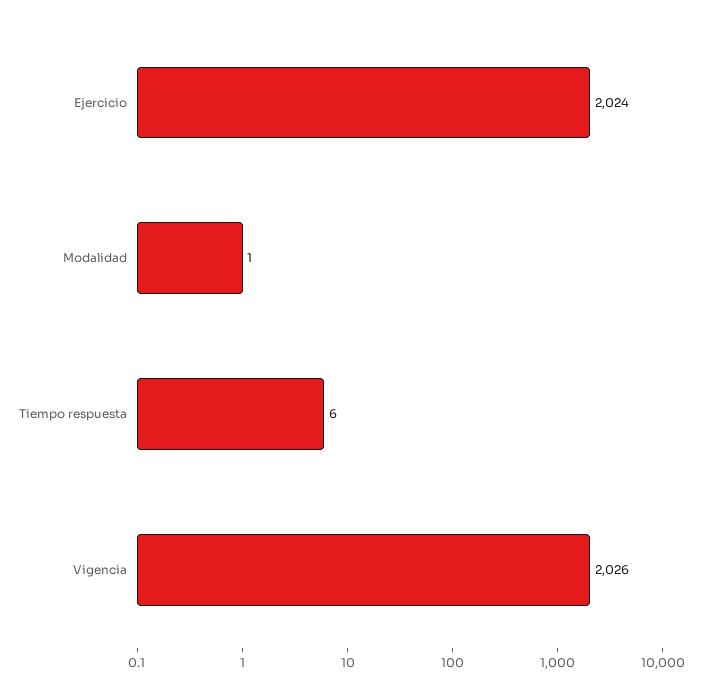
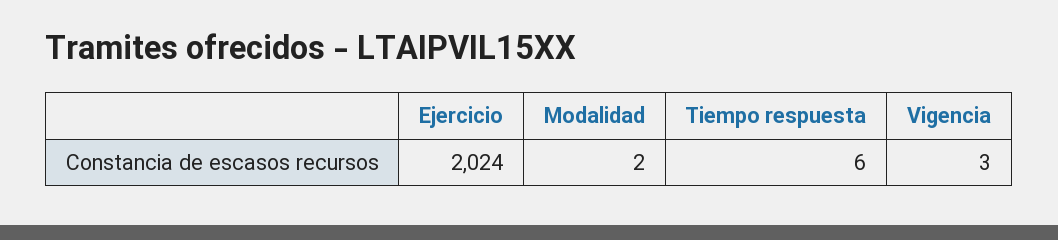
Modalidad: 1 -> 2
Vigencia: 2026 -> 3

